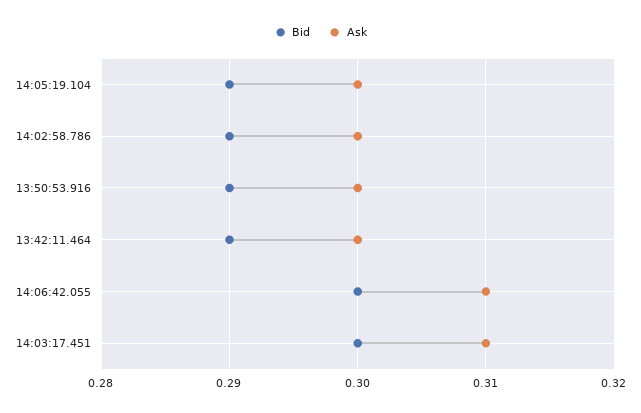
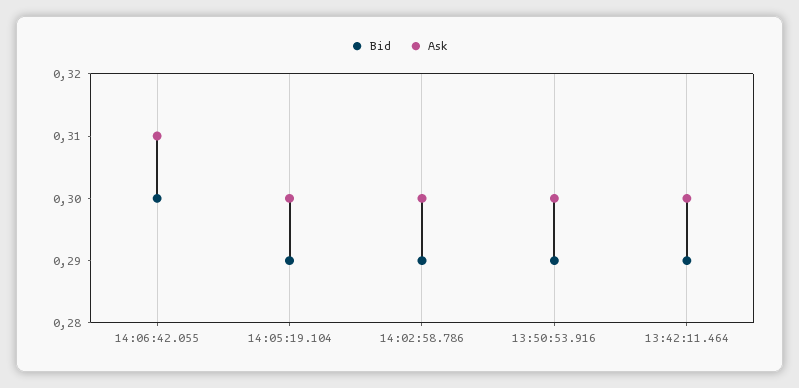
Bid, 14:03:17.451: 0.3 -> none
Ask, 14:03:17.451: 0.31 -> none

